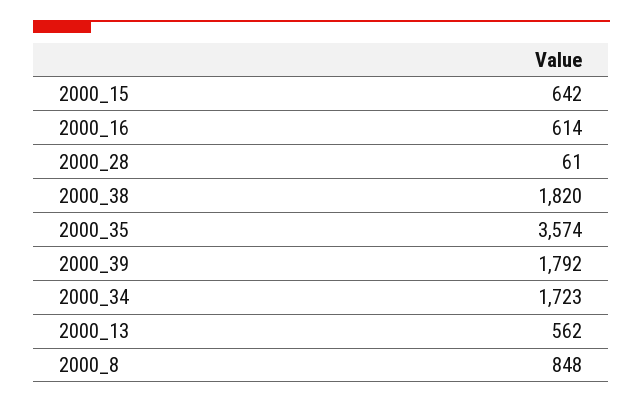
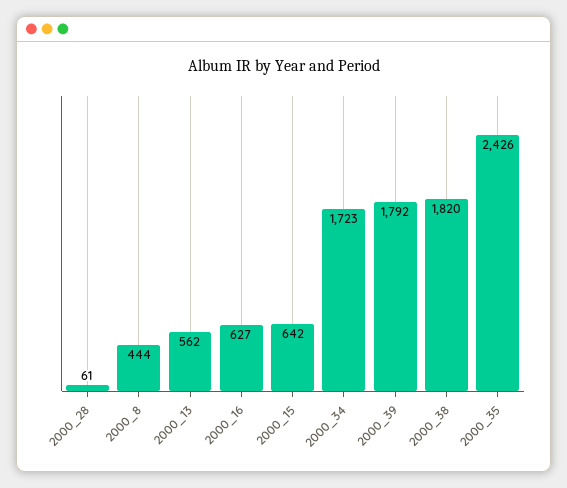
2000_16: 614 -> 627
2000_35: 3574 -> 2426
2000_8: 848 -> 444

